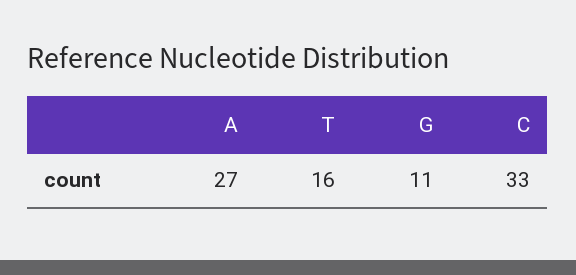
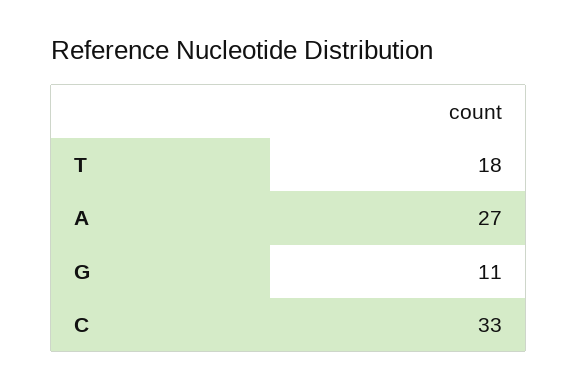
T: 16 -> 18

